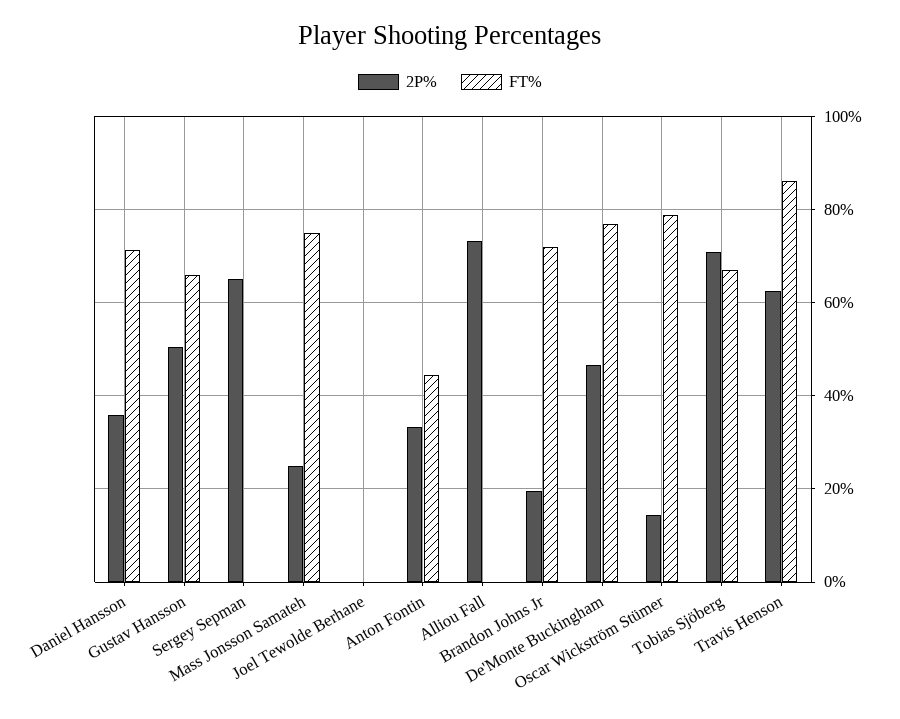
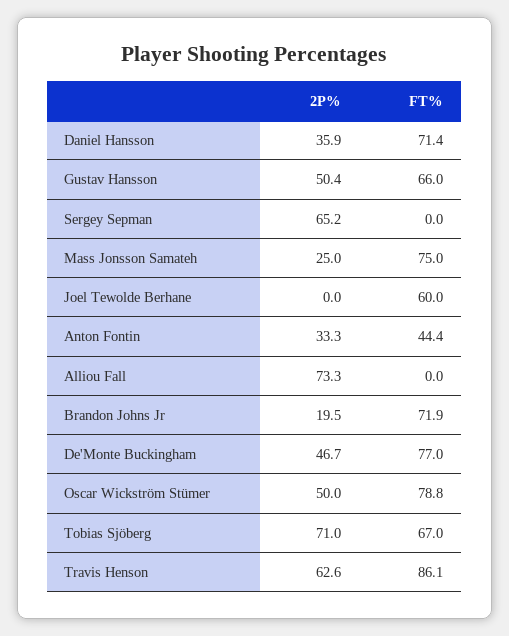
FT%, Joel Tewolde Berhane: 0 -> 60
2P%, Oscar Wickström Stümer: 14 -> 50

